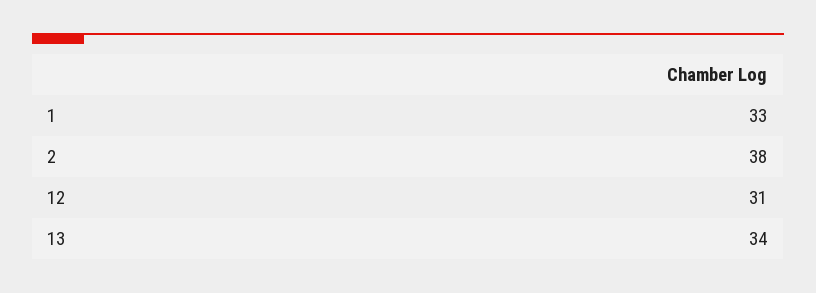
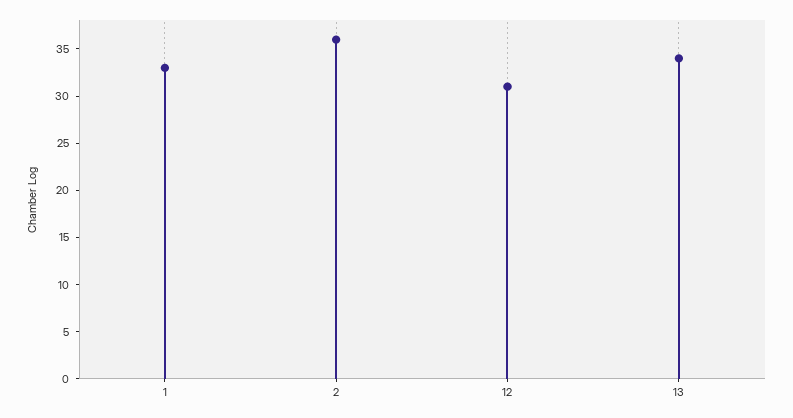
2: 38 -> 36

